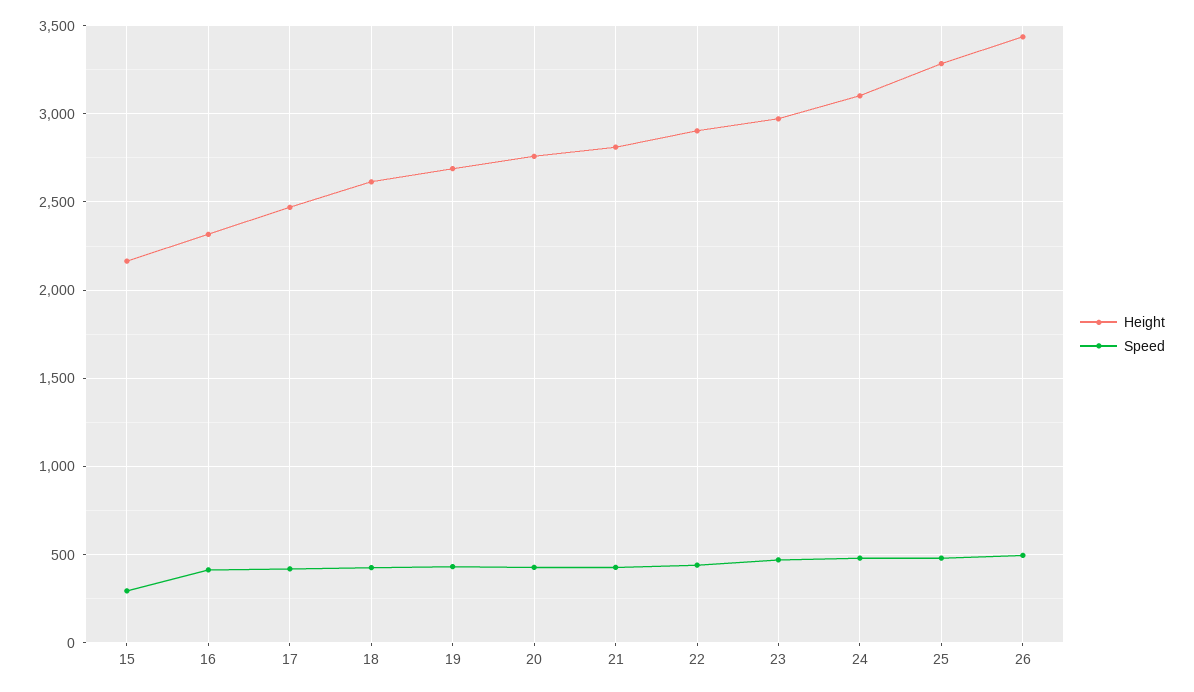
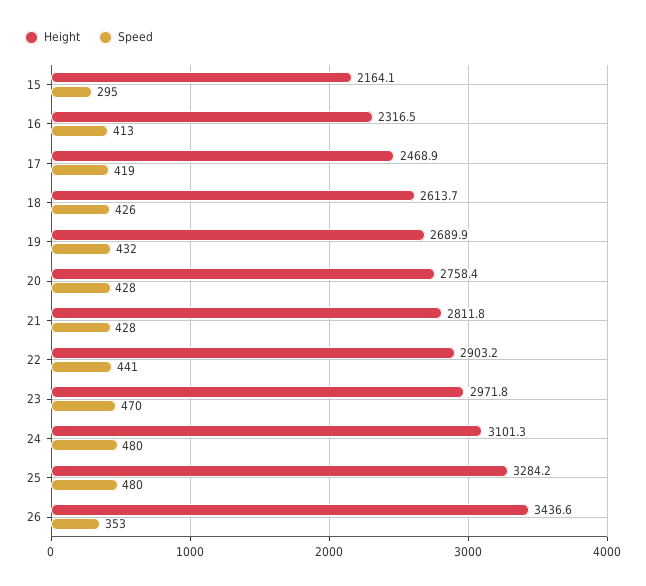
Speed, 26: 500 -> 353

